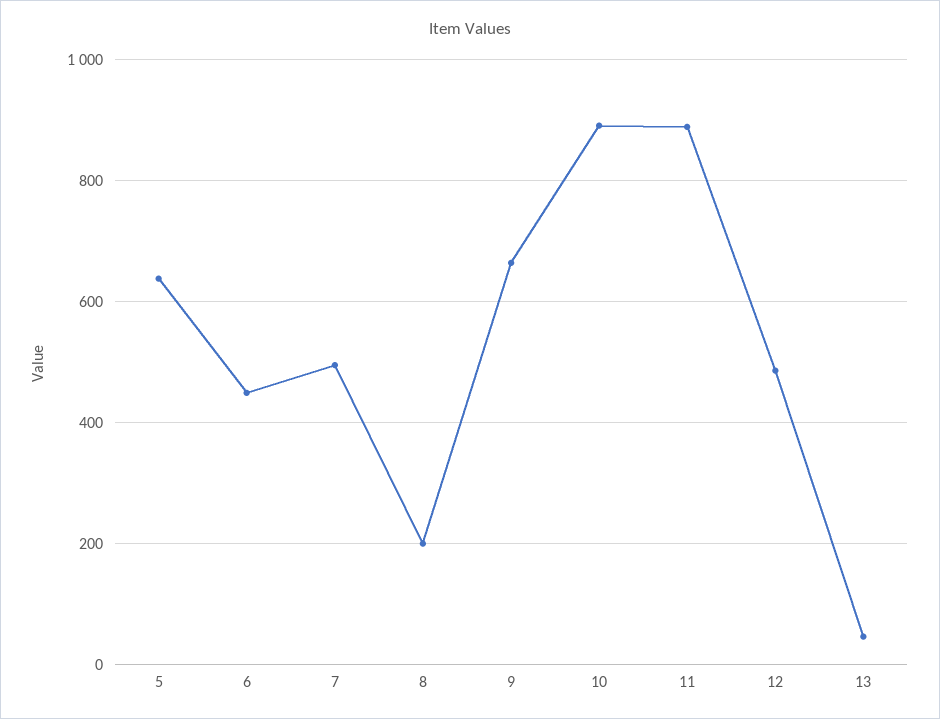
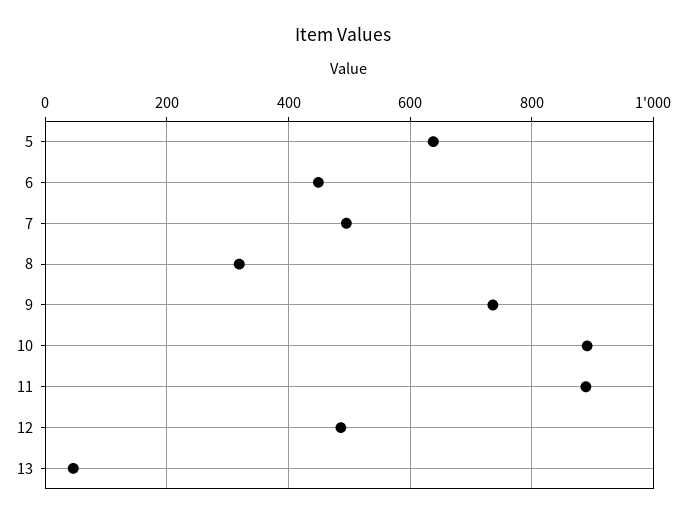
8: 200 -> 320
9: 660 -> 740

